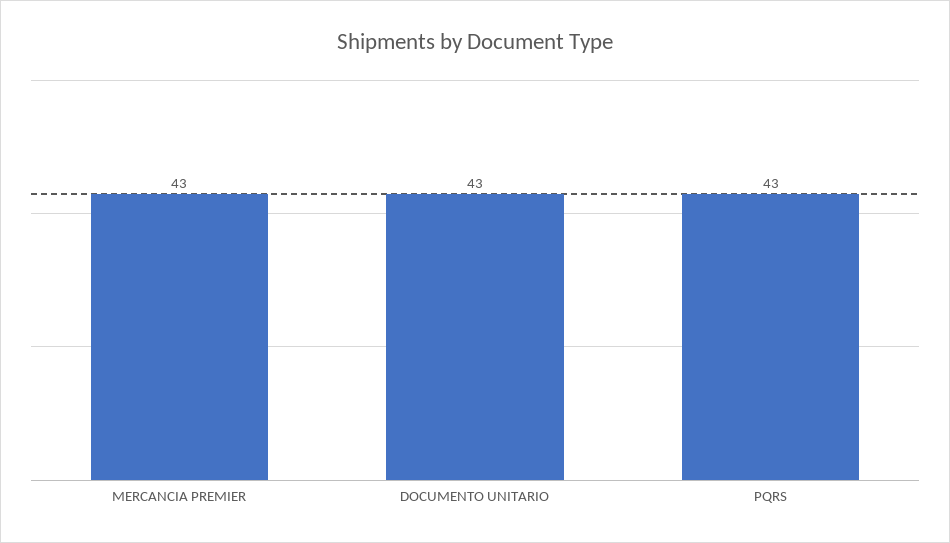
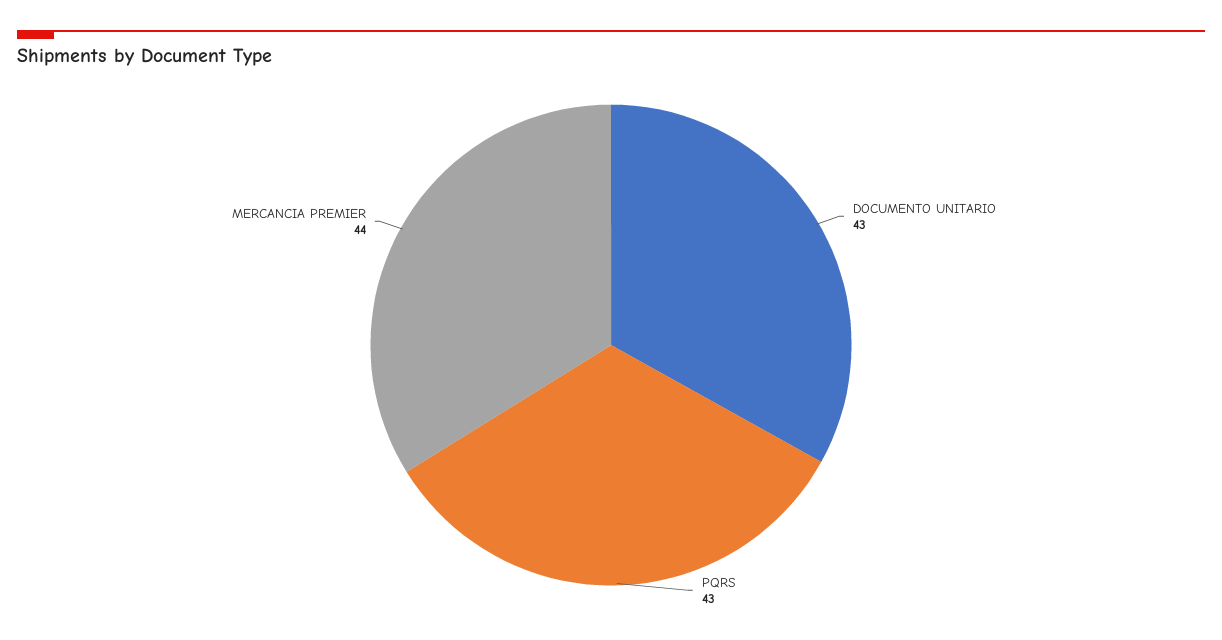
MERCANCIA PREMIER: 43 -> 44

